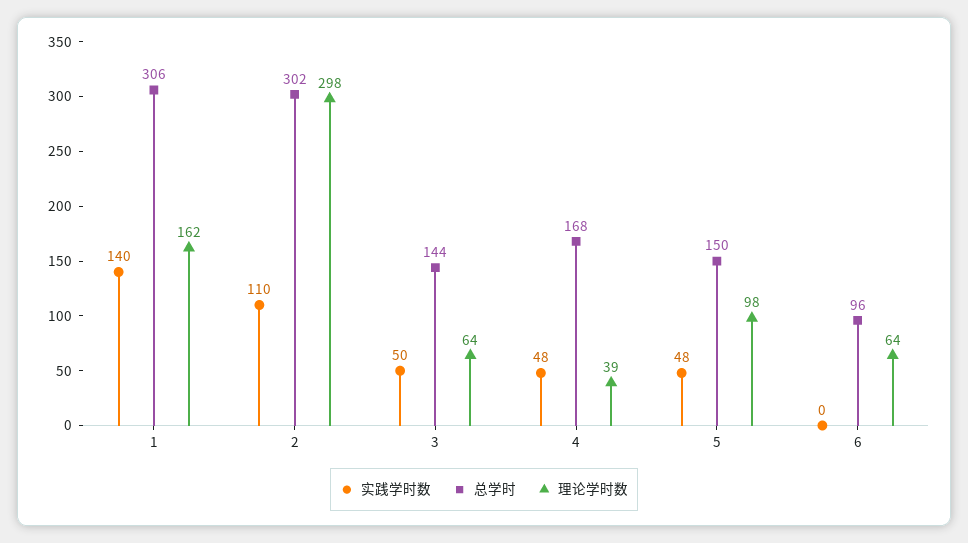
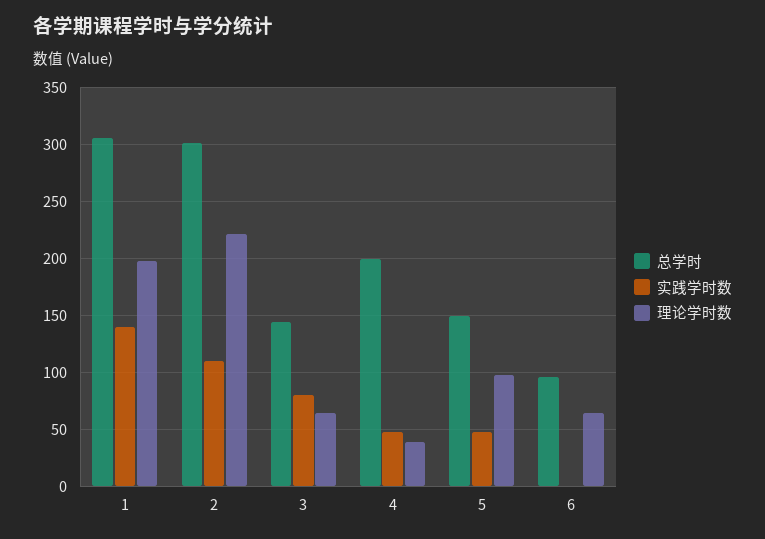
理论学时数, 1: 162 -> 200
理论学时数, 2: 298 -> 220
实践学时数, 3: 50 -> 80
总学时, 4: 168 -> 200

